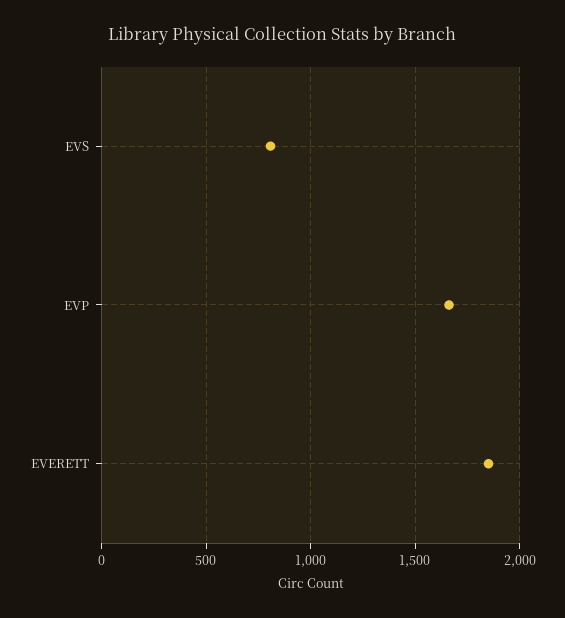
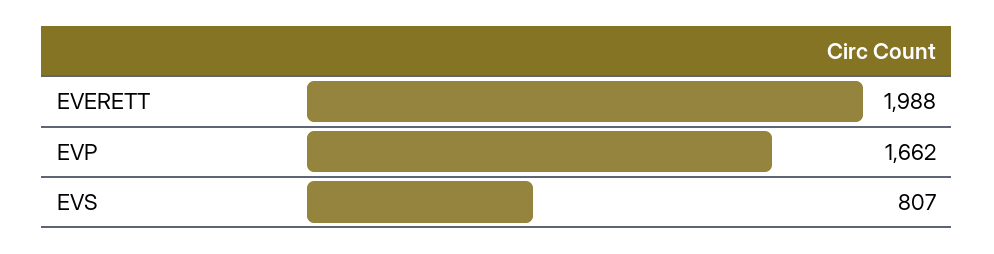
EVERETT: 1850 -> 1988

